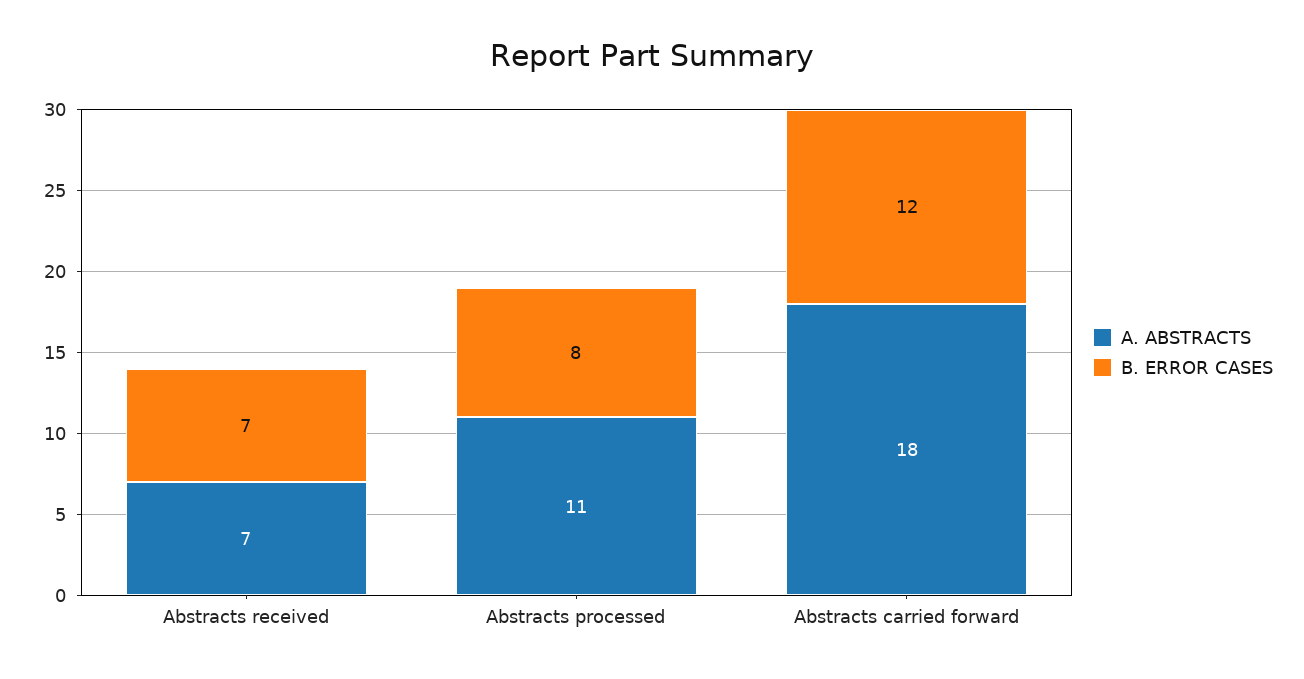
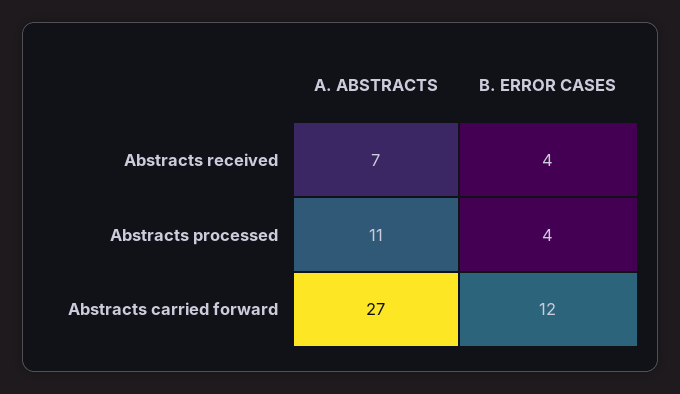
B. ERROR CASES, Abstracts received: 7 -> 4
B. ERROR CASES, Abstracts processed: 8 -> 4
A. ABSTRACTS, Abstracts carried forward: 18 -> 27

